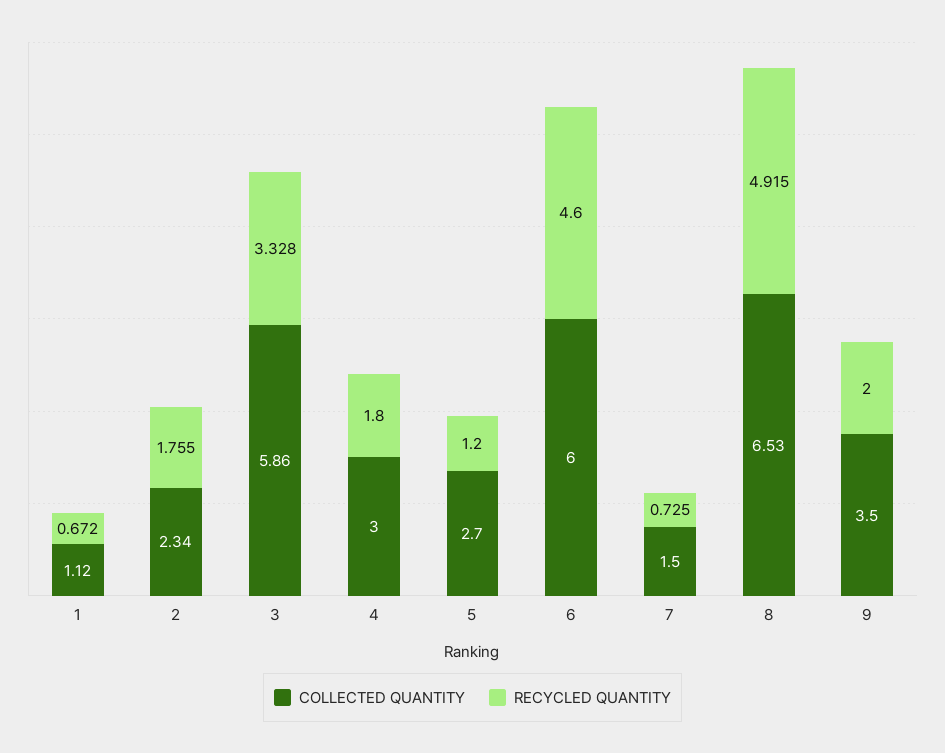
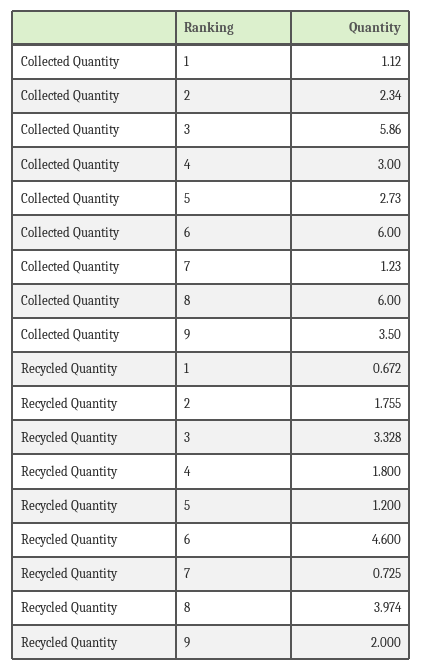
COLLECTED QUANTITY, 5: 2.7 -> 2.73
COLLECTED QUANTITY, 7: 1.5 -> 1.23
COLLECTED QUANTITY, 8: 6.53 -> 6
RECYCLED QUANTITY, 8: 4.915 -> 3.974

